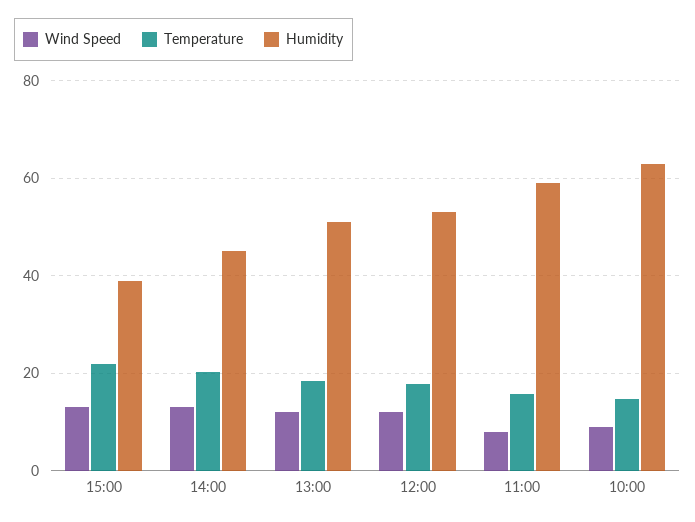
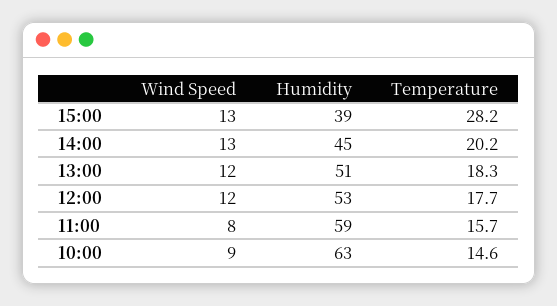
Temperature, 15:00: 22 -> 28.2

